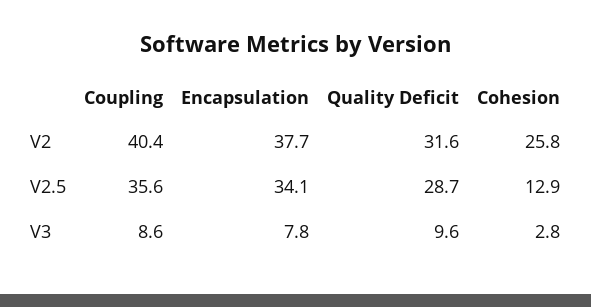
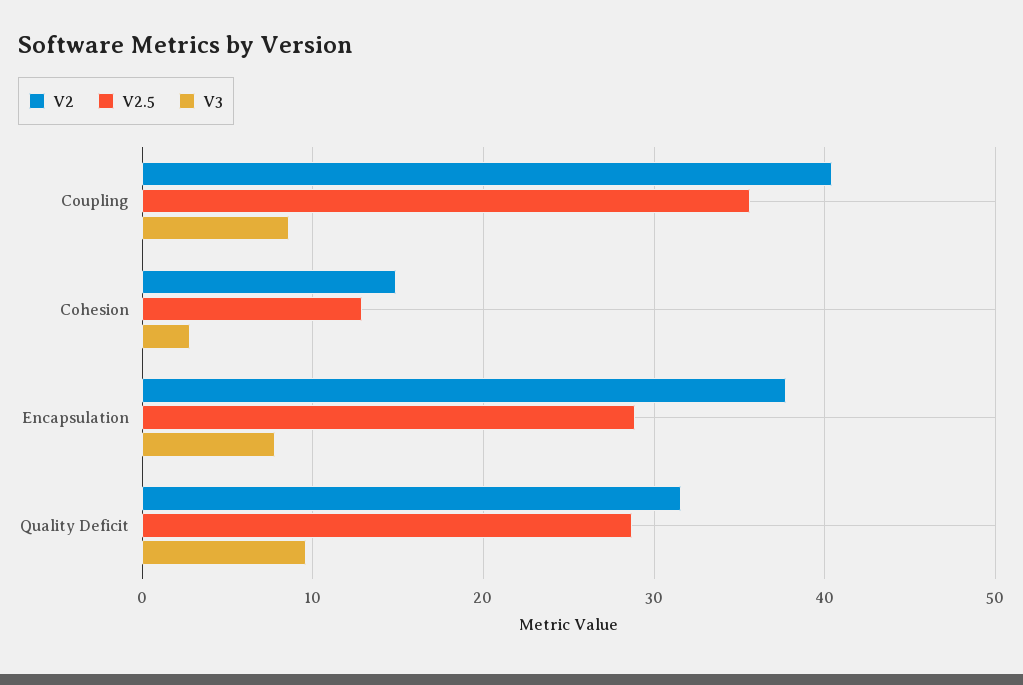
V2, Cohesion: 25.8 -> 15
V2.5, Encapsulation: 34.1 -> 29

